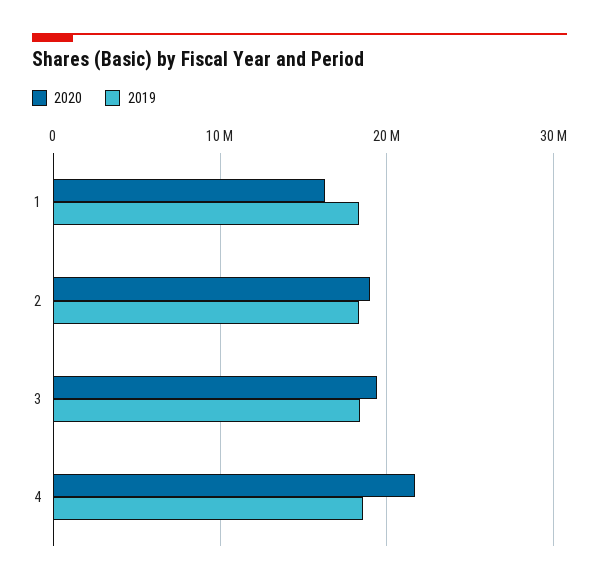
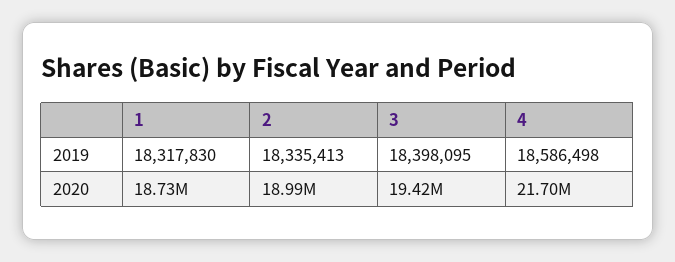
2020, 1: 16000000 -> 18730000

